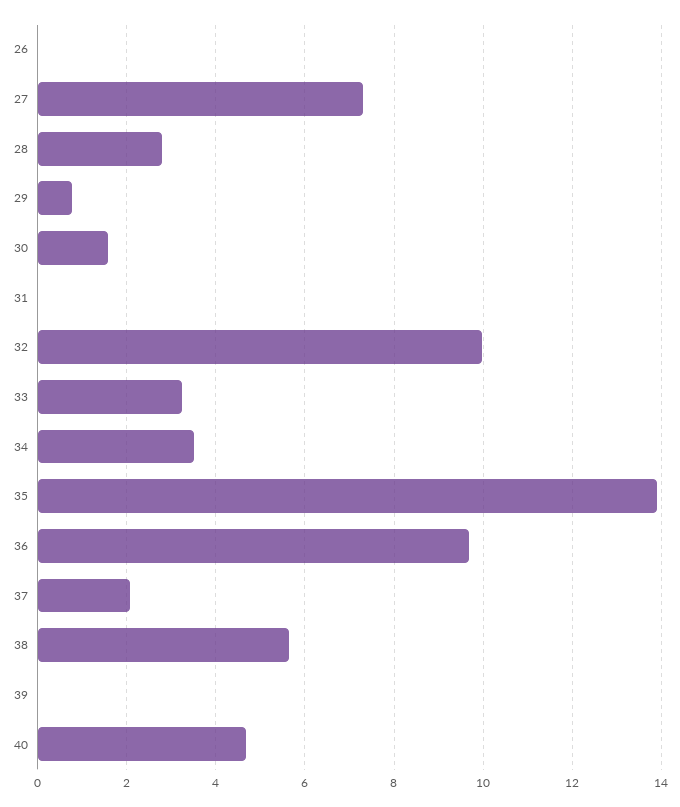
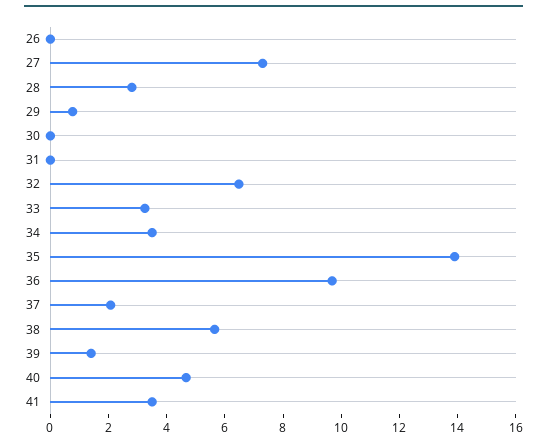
30: 1.6 -> 0
32: 10 -> 6.5
39: 0 -> 1.5
41: none -> 3.5

